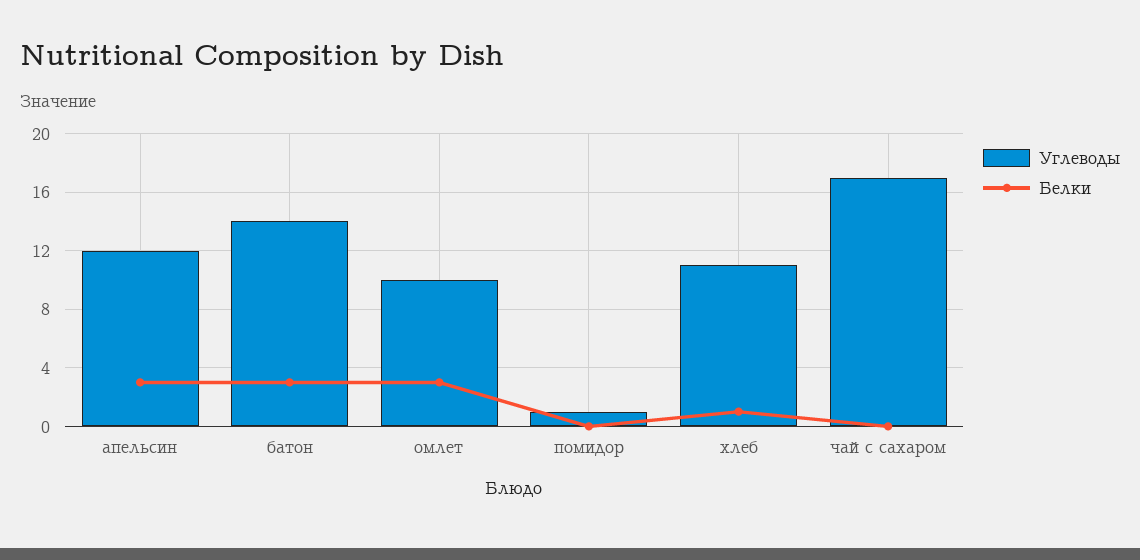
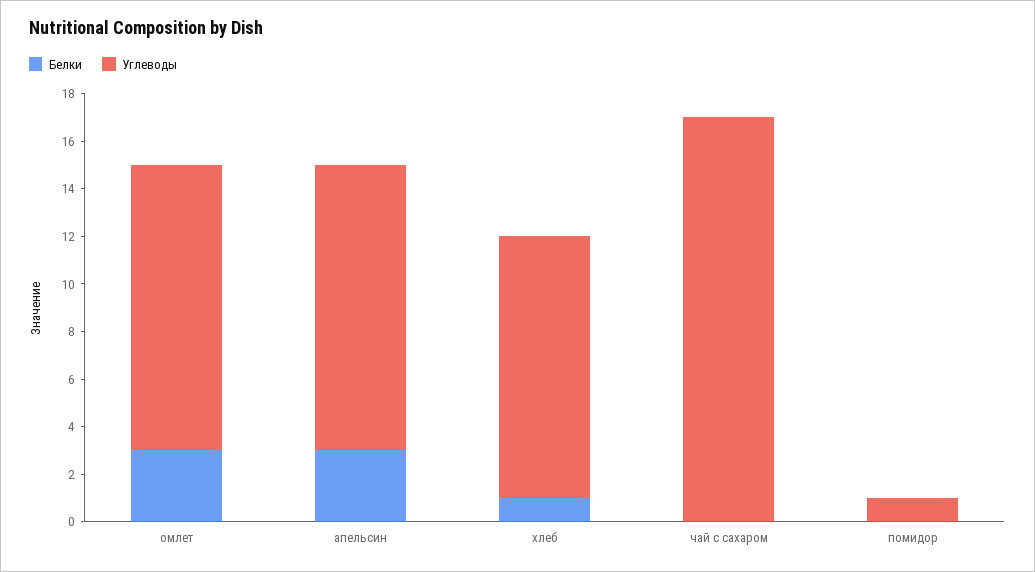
Углеводы, батон: 14 -> none
Белки, батон: 3 -> none
Углеводы, омлет: 10 -> 12

